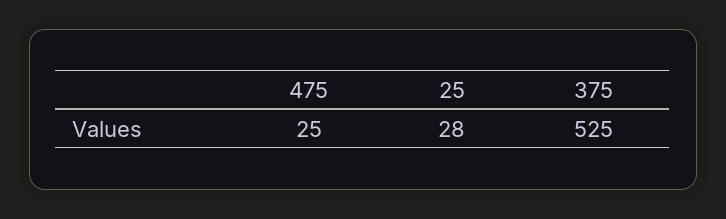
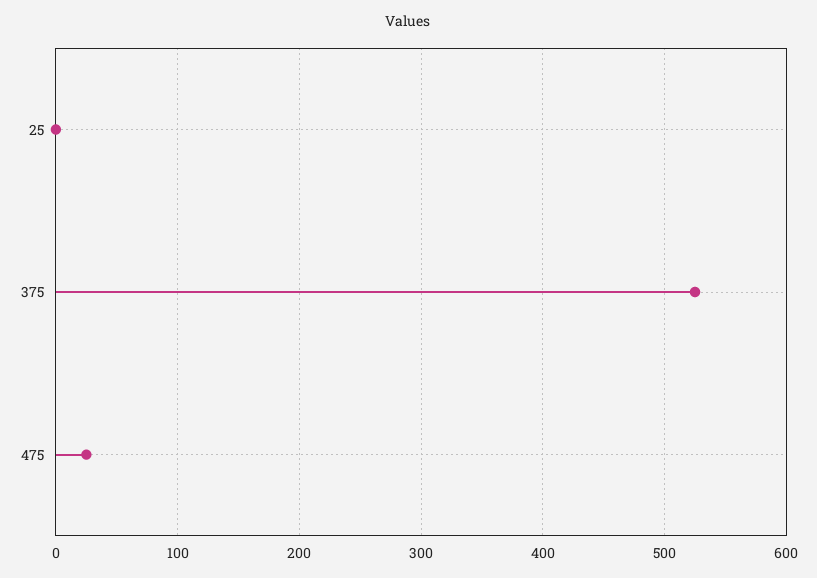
25: 28 -> 0

